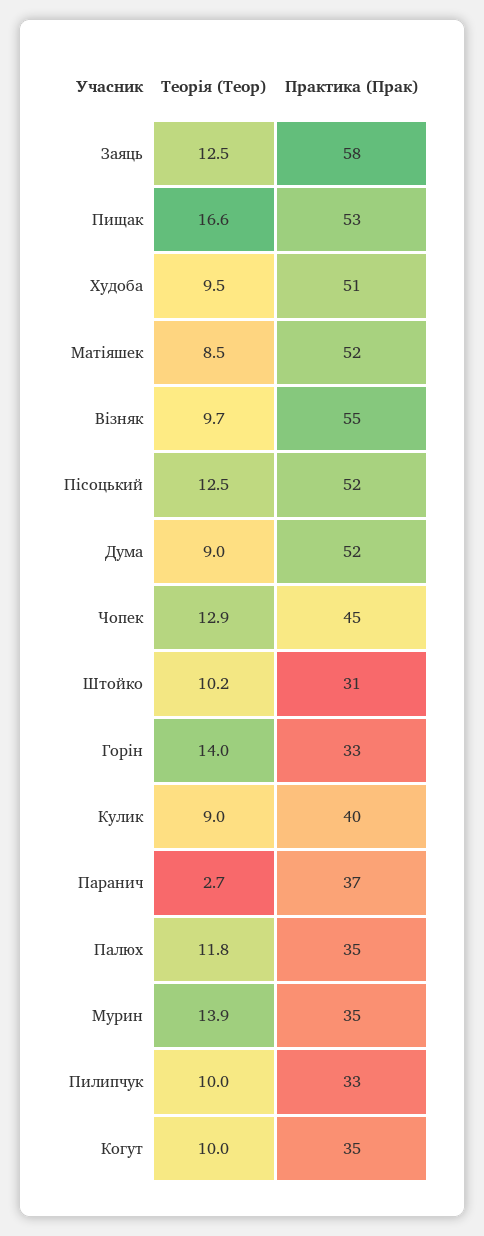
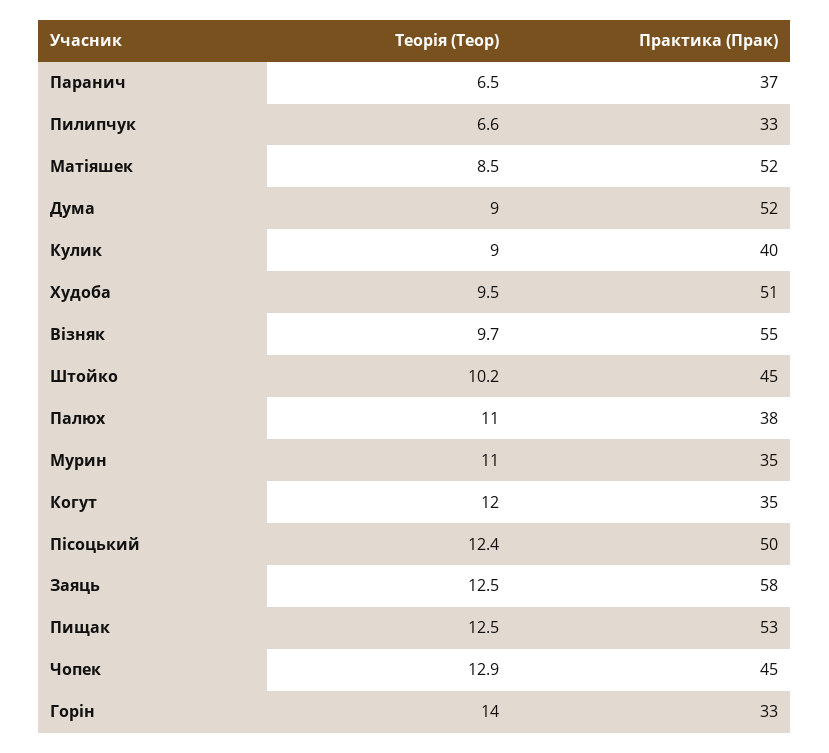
Теорія (Теор), Пищак: 16.6 -> 12.5
Теорія (Теор), Пісоцький: 12.5 -> 12.4
Практика (Прак), Пісоцький: 52 -> 50
Практика (Прак), Штойко: 31 -> 45
Теорія (Теор), Паранич: 2.7 -> 6.5
Теорія (Теор), Палюх: 11.8 -> 11
Практика (Прак), Палюх: 35 -> 38
Теорія (Теор), Мурин: 13.9 -> 11
Теорія (Теор), Пилипчук: 10 -> 6.6
Теорія (Теор), Когут: 10 -> 12

